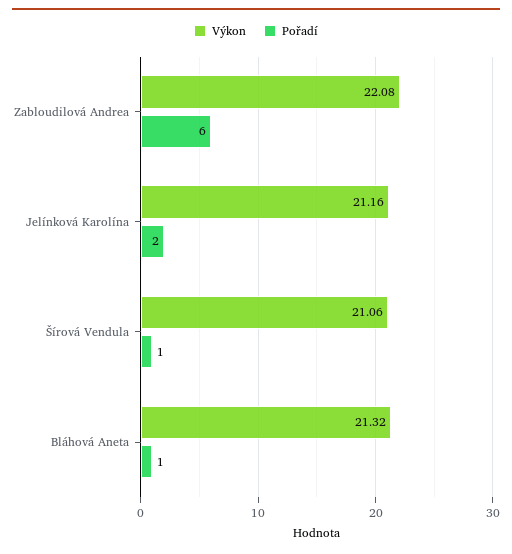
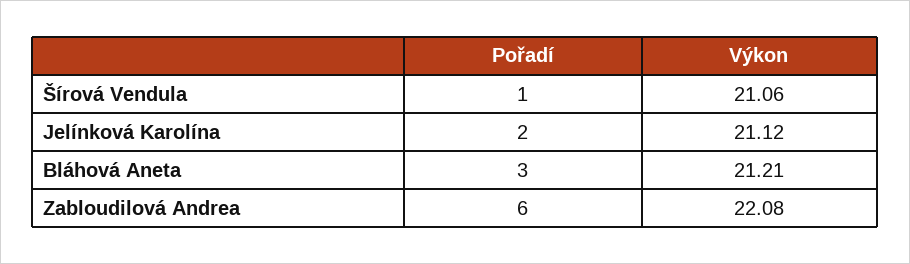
Výkon, Jelínková Karolína: 21.16 -> 21.12
Výkon, Bláhová Aneta: 21.32 -> 21.21
Pořadí, Bláhová Aneta: 1 -> 3

